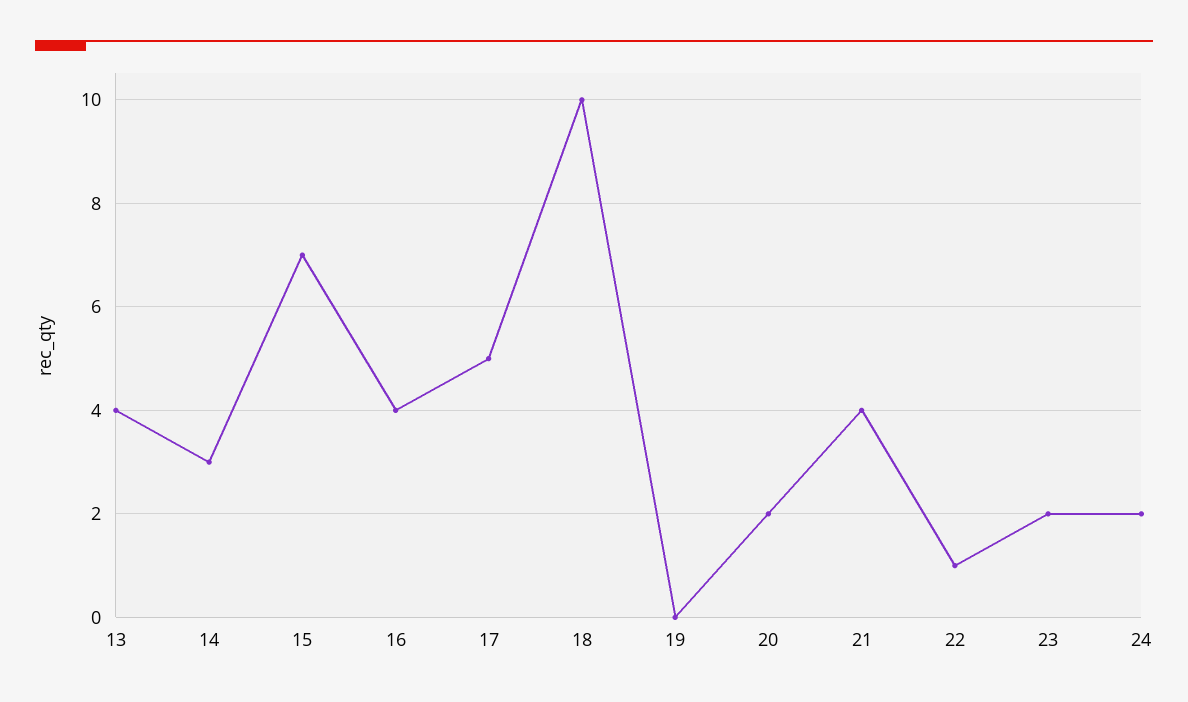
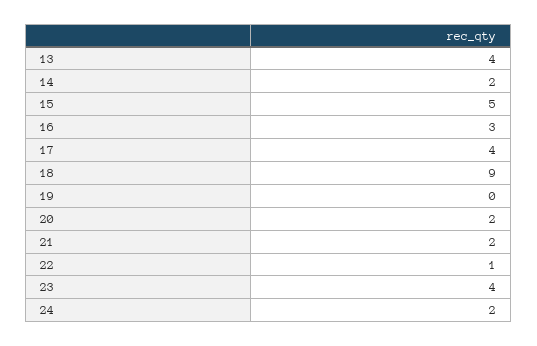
14: 3 -> 2
15: 7 -> 5
16: 4 -> 3
17: 5 -> 4
18: 10 -> 9
21: 4 -> 2
23: 2 -> 4

